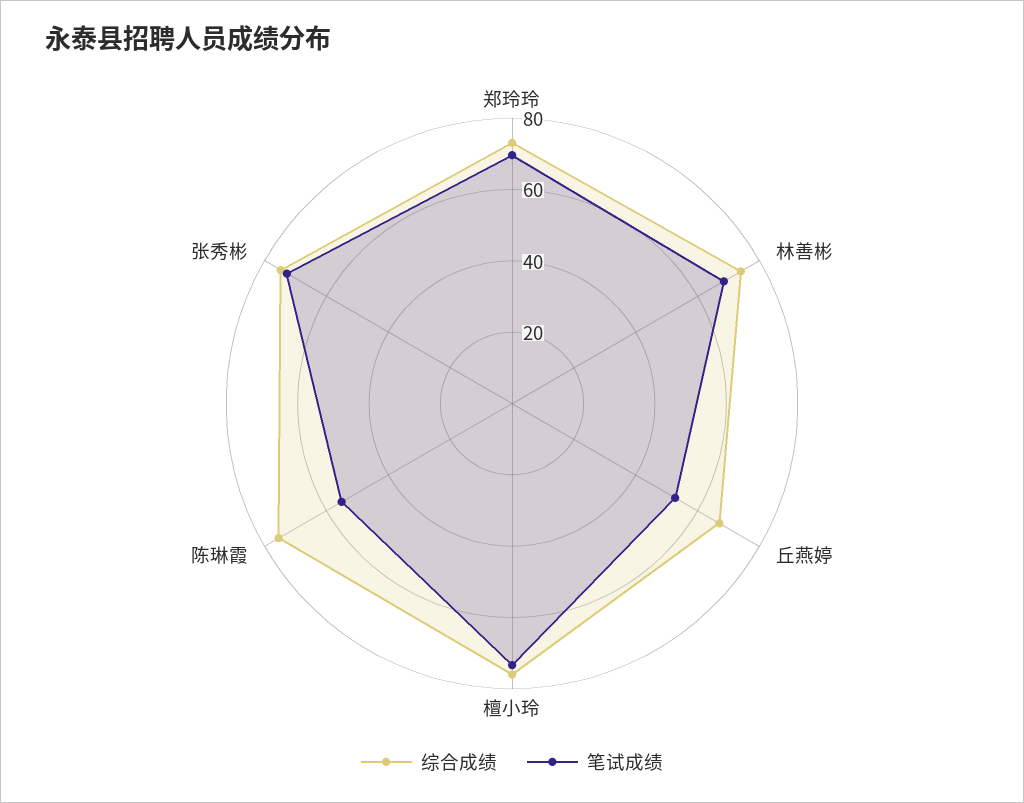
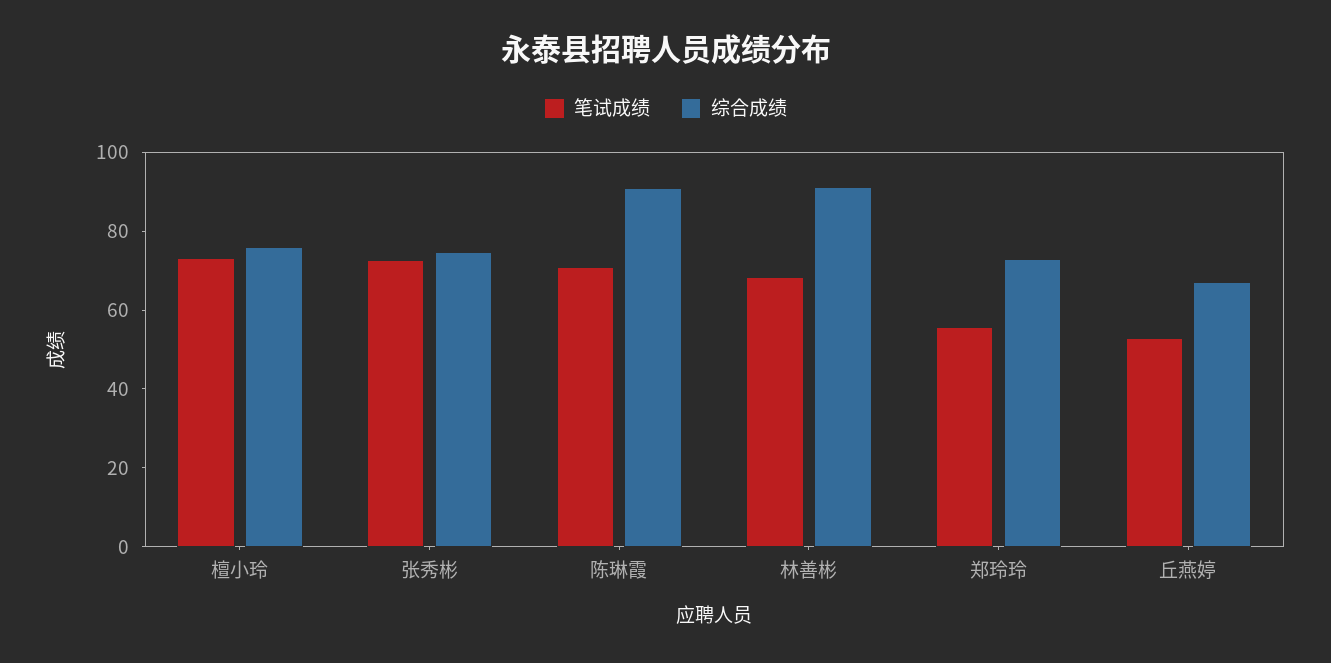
笔试成绩, 郑玲玲: 70 -> 55
综合成绩, 林善彬: 75 -> 90
综合成绩, 陈琳霞: 75 -> 90
笔试成绩, 陈琳霞: 55 -> 70

